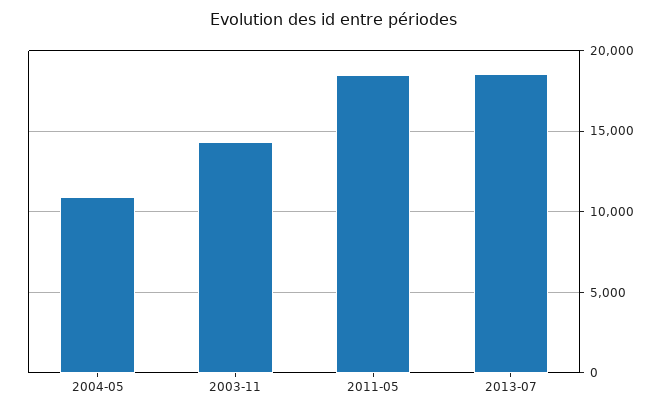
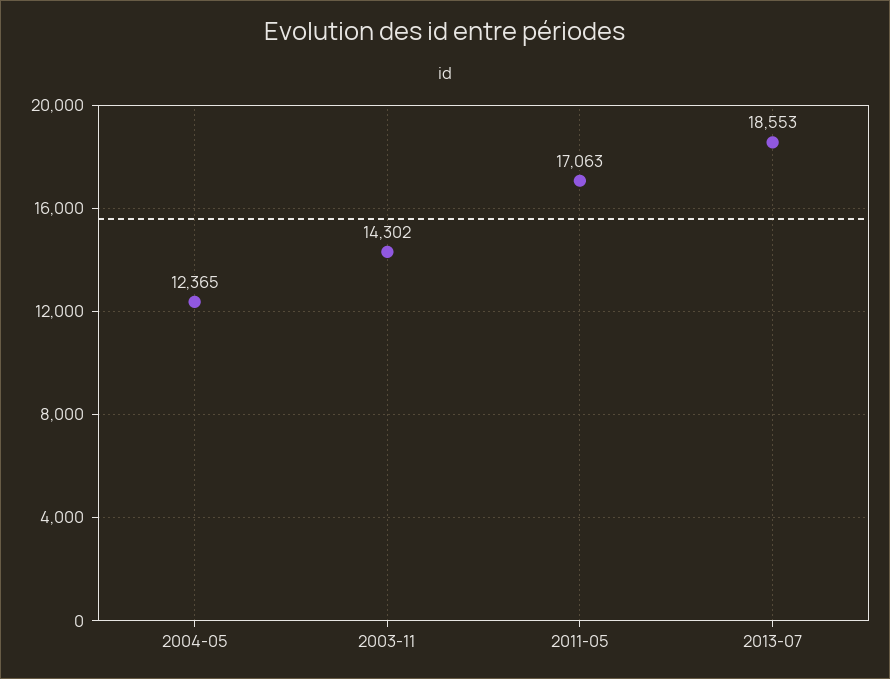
2004-05: 11000 -> 12365
2011-05: 18500 -> 17063

